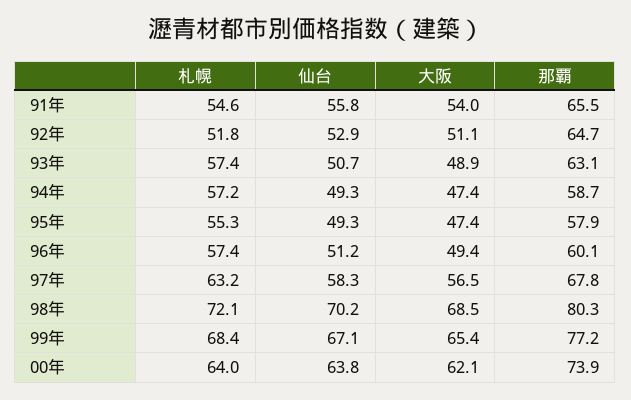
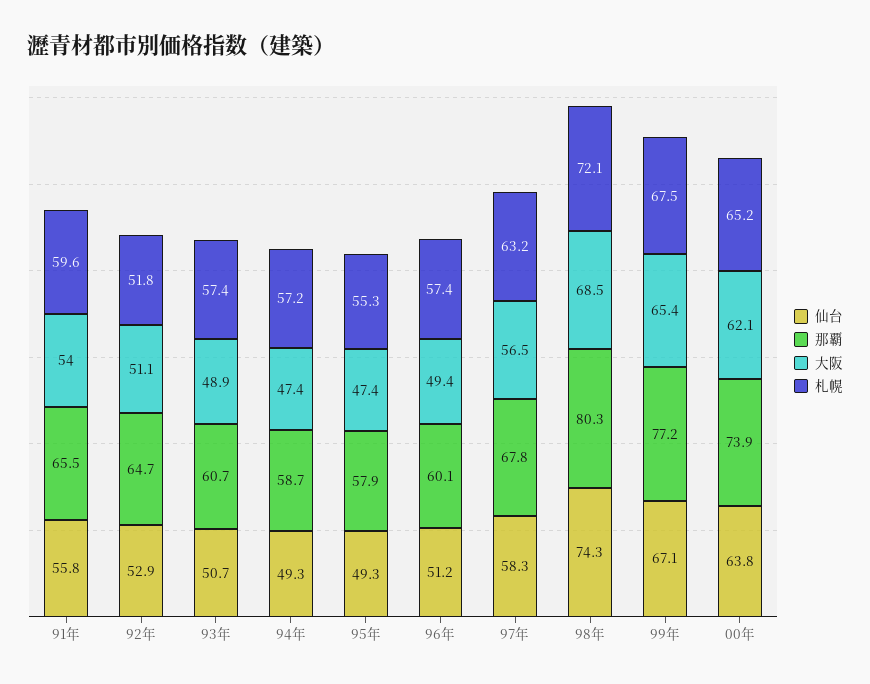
札幌, 91年: 54.6 -> 59.6
那覇, 93年: 63.1 -> 60.7
仙台, 98年: 70.2 -> 74.3
札幌, 99年: 68.4 -> 67.5
札幌, 00年: 64 -> 65.2

